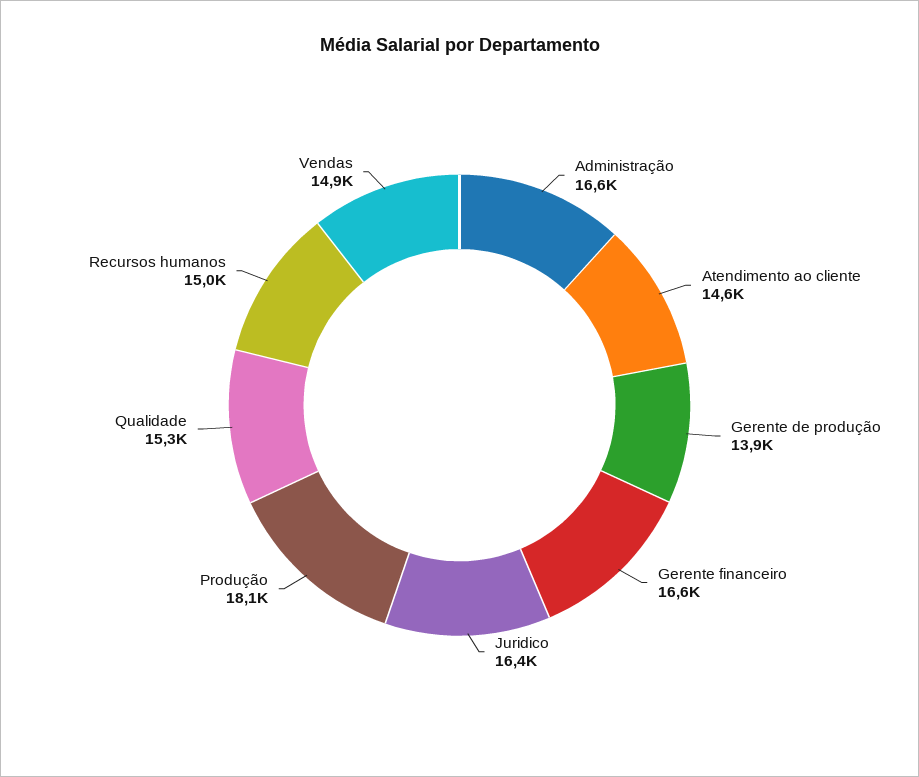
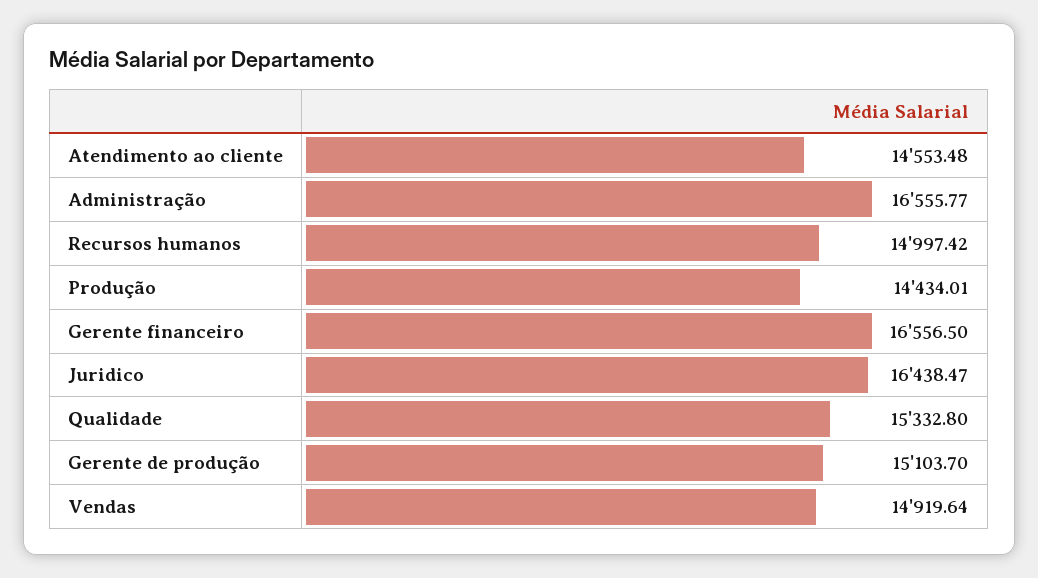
Gerente de produção: 13900 -> 15103.7
Produção: 18100 -> 14434.01

